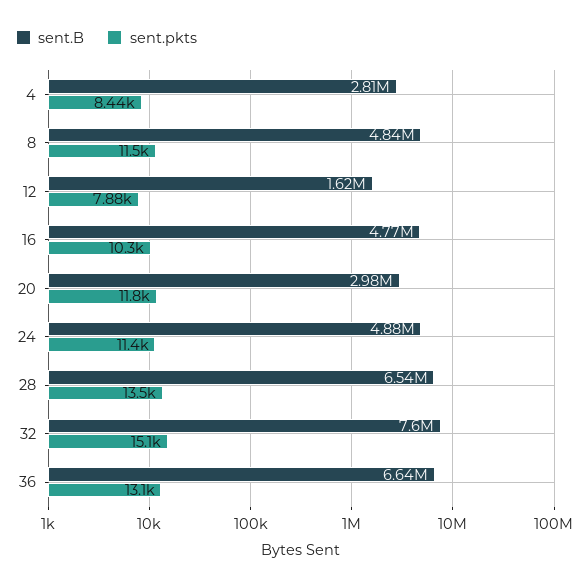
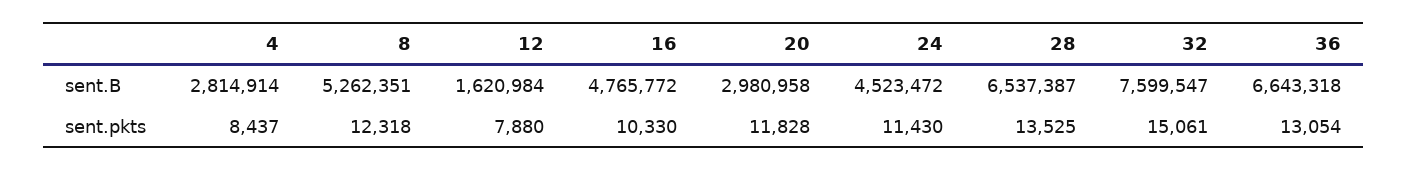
sent.B, 8: 4840000 -> 5262351
sent.pkts, 8: 11500 -> 12318
sent.B, 24: 4880000 -> 4523472

